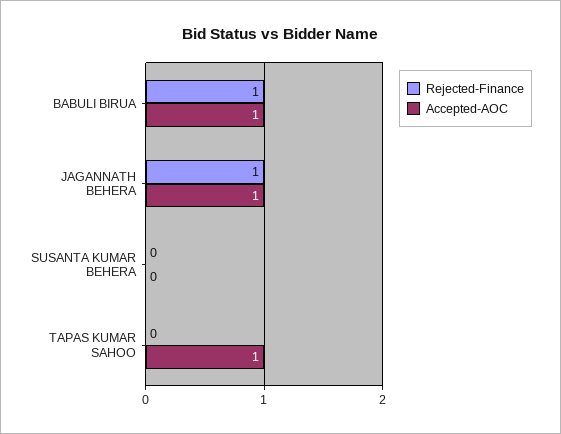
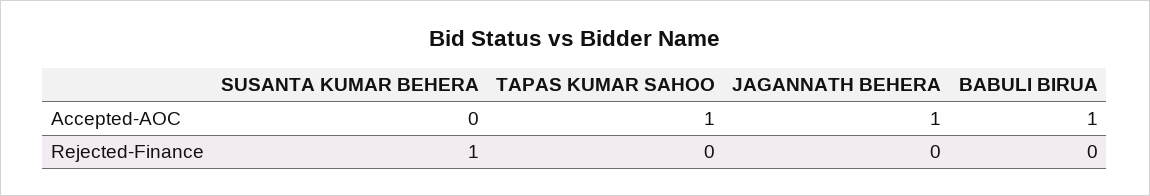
Rejected-Finance, BABULI BIRUA: 1 -> 0
Rejected-Finance, JAGANNATH BEHERA: 1 -> 0
Rejected-Finance, SUSANTA KUMAR BEHERA: 0 -> 1

